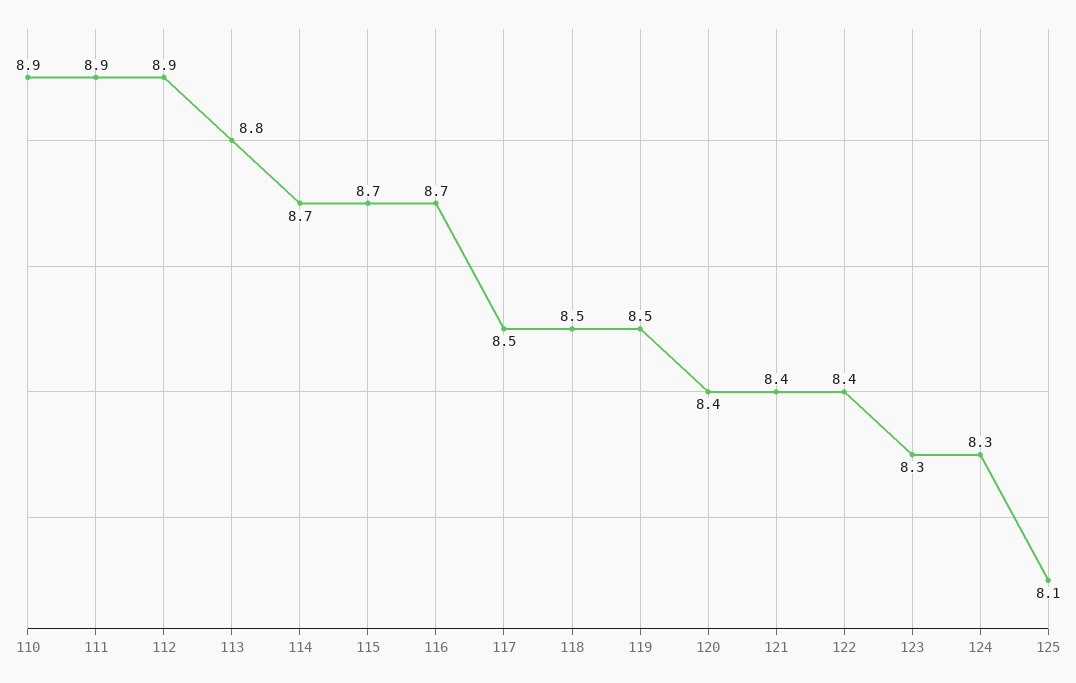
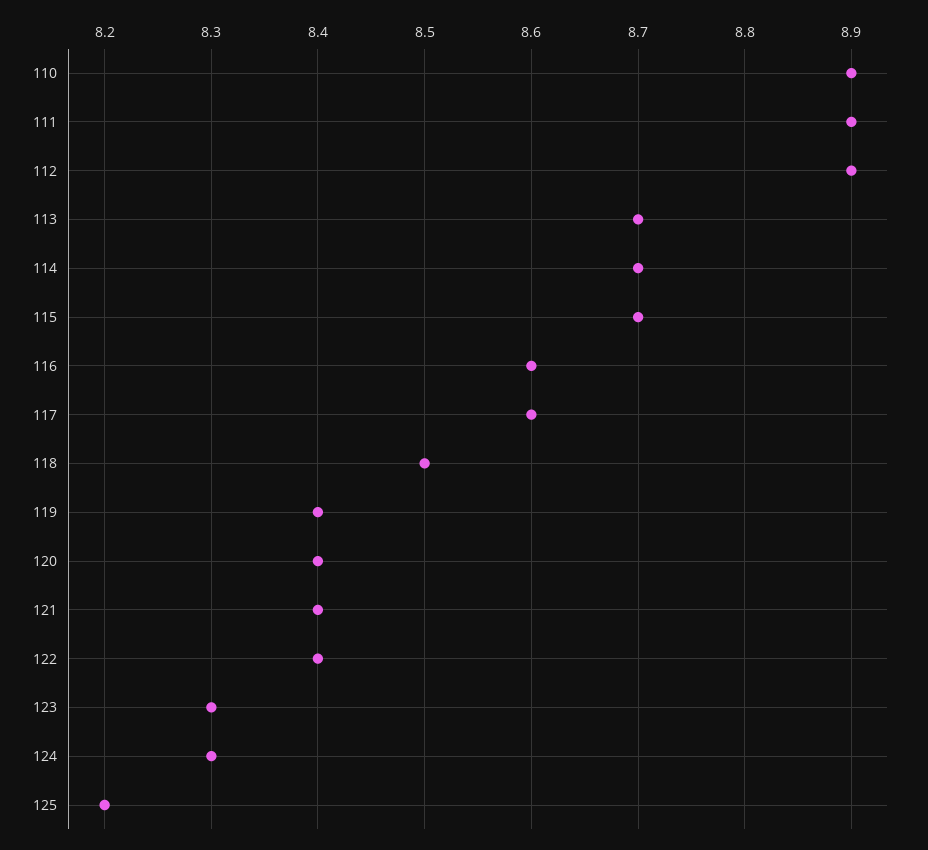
113: 8.8 -> 8.7
116: 8.7 -> 8.6
117: 8.5 -> 8.6
119: 8.5 -> 8.4
125: 8.1 -> 8.2

